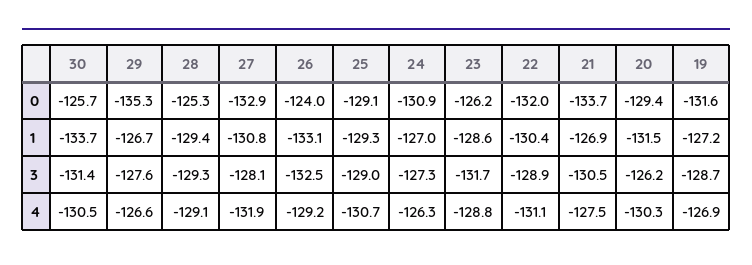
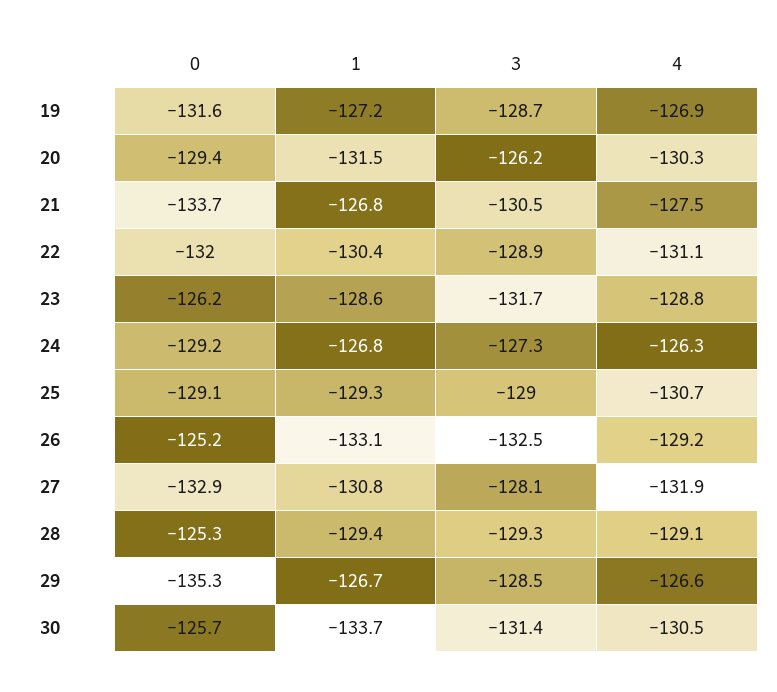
26, 0: -124 -> -125.2
24, 0: -130.9 -> -129.2
24, 1: -127 -> -126.8
21, 1: -126.9 -> -126.8
29, 3: -127.6 -> -128.5

